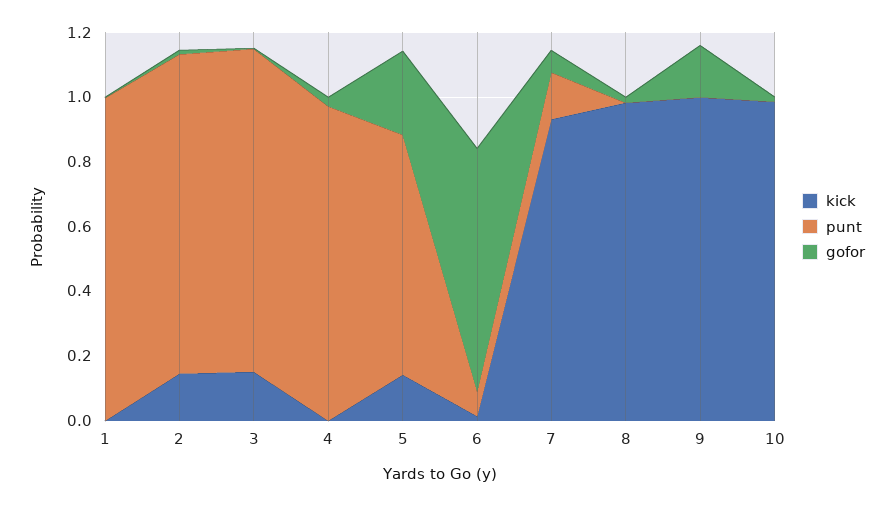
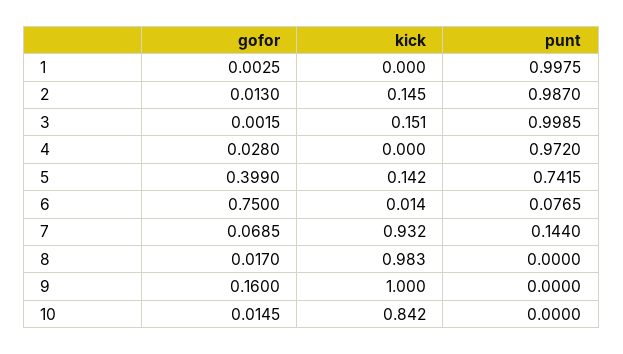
gofor, 5: 0.25 -> 0.399
kick, 10: 1 -> 0.842

